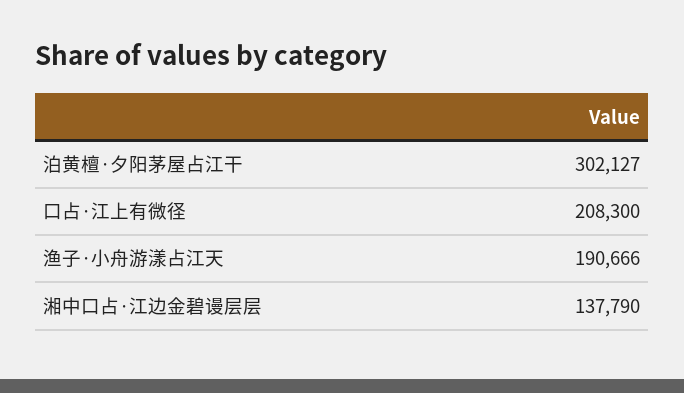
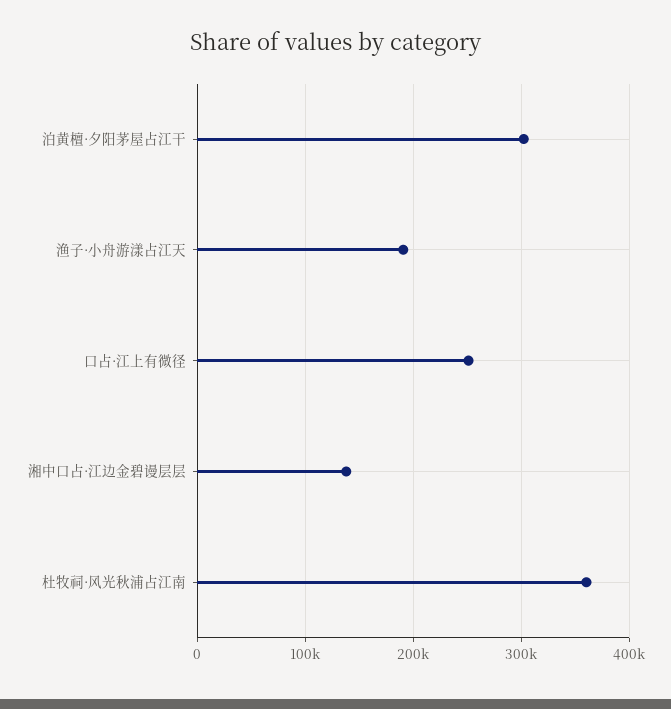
口占·江上有微径: 208300 -> 250000
杜牧祠·风光秋浦占江南: none -> 360000

